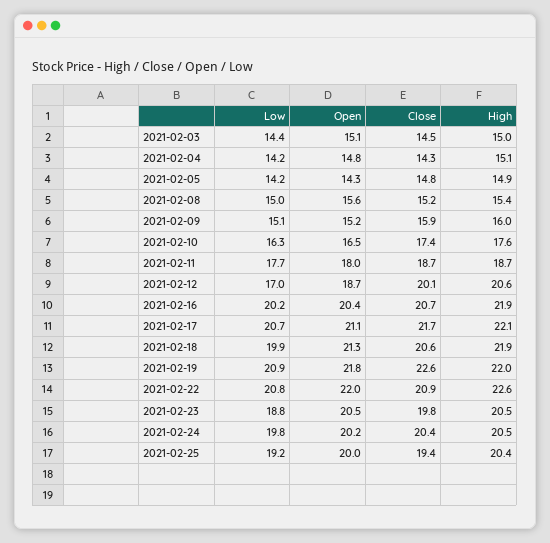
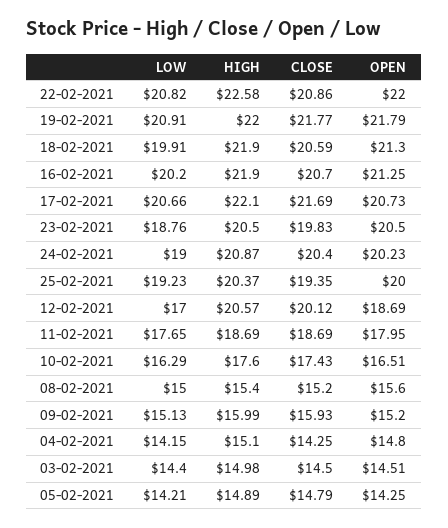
Open, 2021-02-03: 15.1 -> 14.51
Open, 2021-02-16: 20.4 -> 21.25
Open, 2021-02-17: 21.1 -> 20.73
Close, 2021-02-19: 22.6 -> 21.77
Low, 2021-02-24: 19.8 -> 19
High, 2021-02-24: 20.5 -> 20.87

